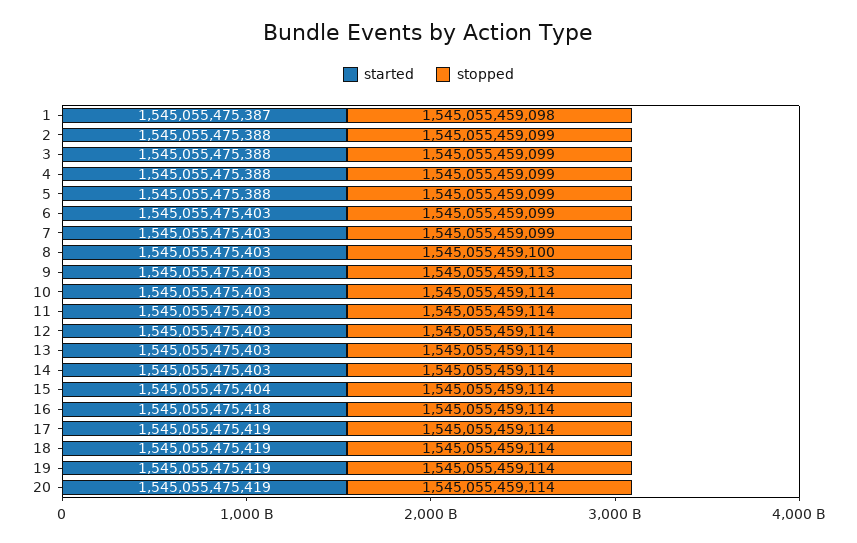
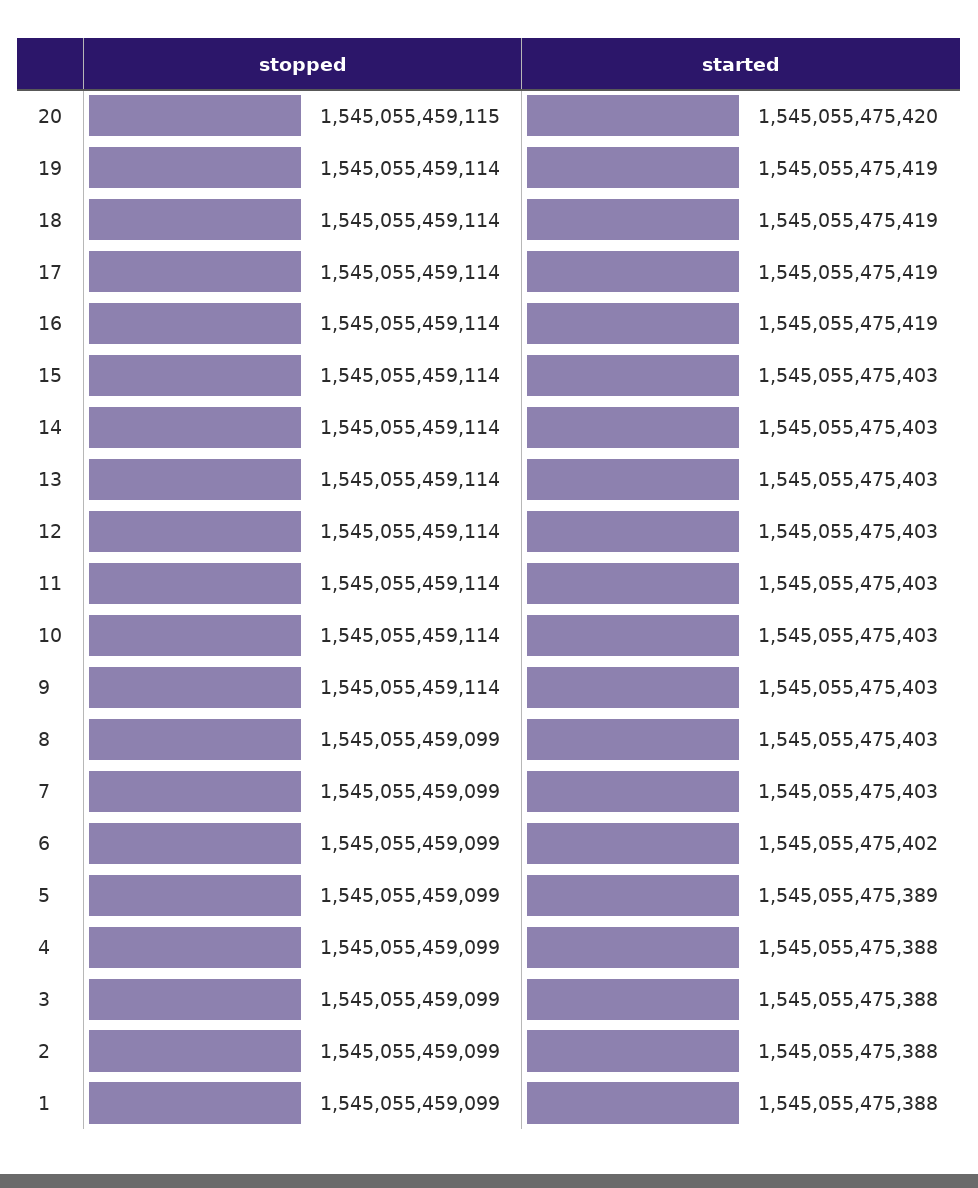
started, 1: 1545055475387 -> 1545055475388
stopped, 1: 1545055459098 -> 1545055459099
started, 5: 1545055475388 -> 1545055475389
started, 6: 1545055475403 -> 1545055475402
stopped, 8: 1545055459100 -> 1545055459099
stopped, 9: 1545055459113 -> 1545055459114
started, 15: 1545055475404 -> 1545055475403
started, 16: 1545055475418 -> 1545055475419
started, 20: 1545055475419 -> 1545055475420
stopped, 20: 1545055459114 -> 1545055459115

